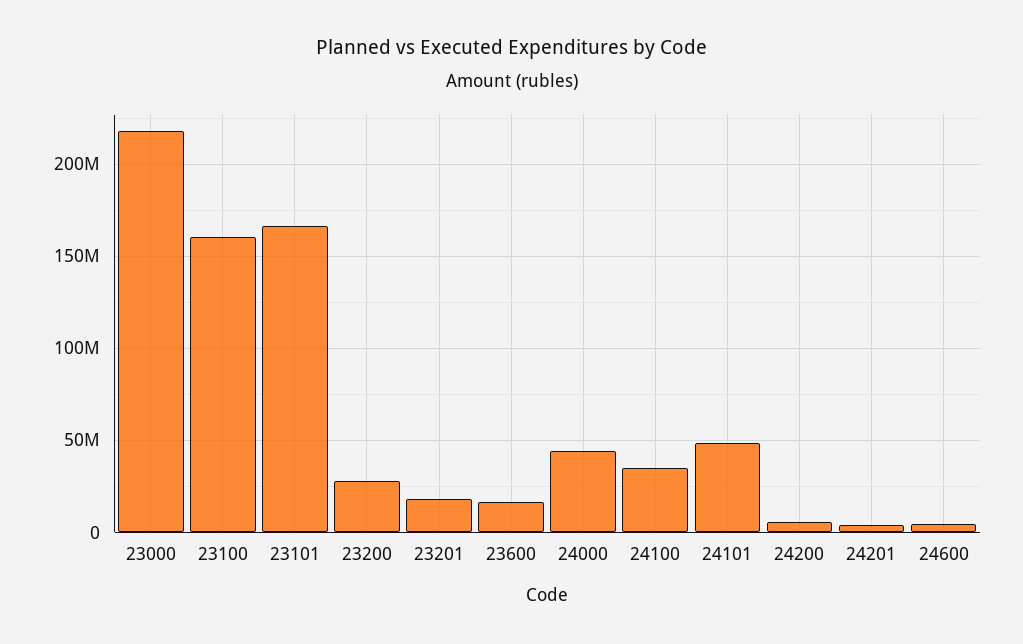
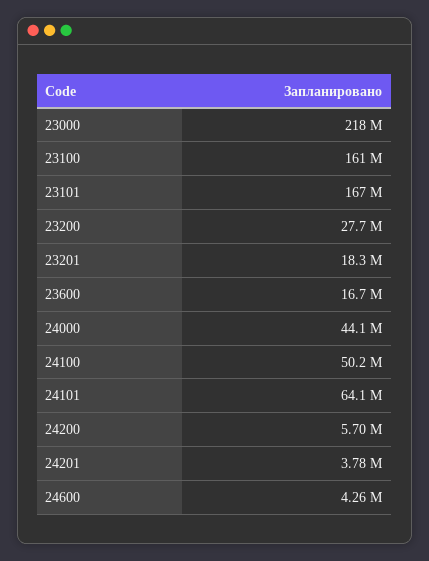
24100: 35000000 -> 50200000
24101: 50000000 -> 64100000

